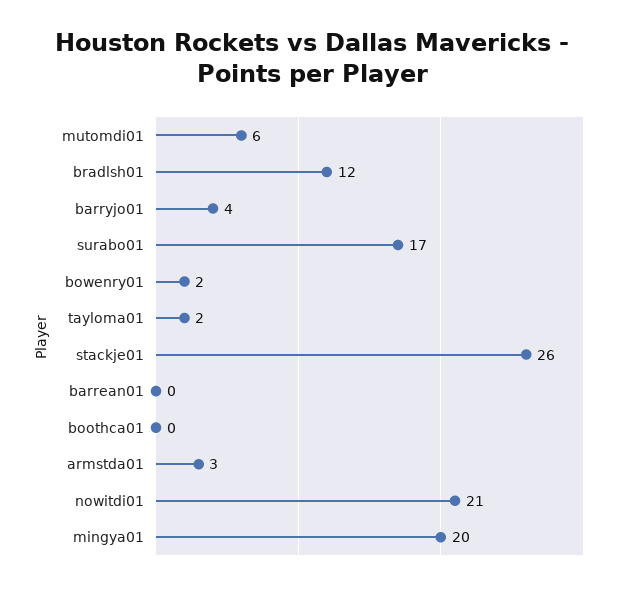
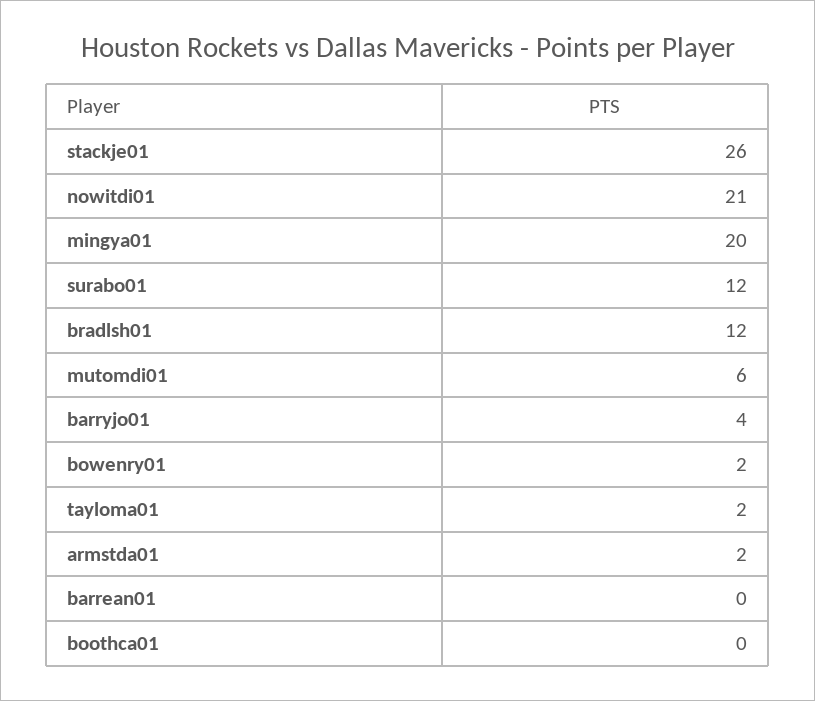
surabo01: 17 -> 12
armstda01: 3 -> 2

